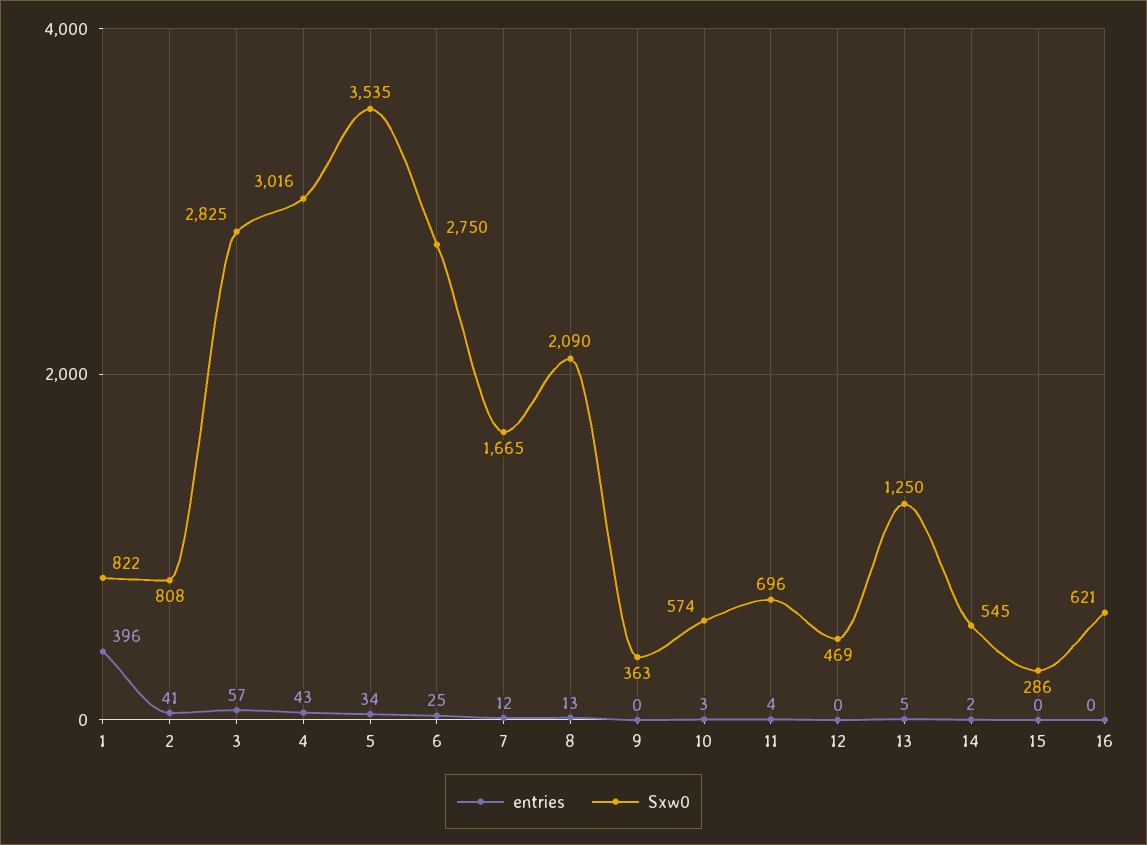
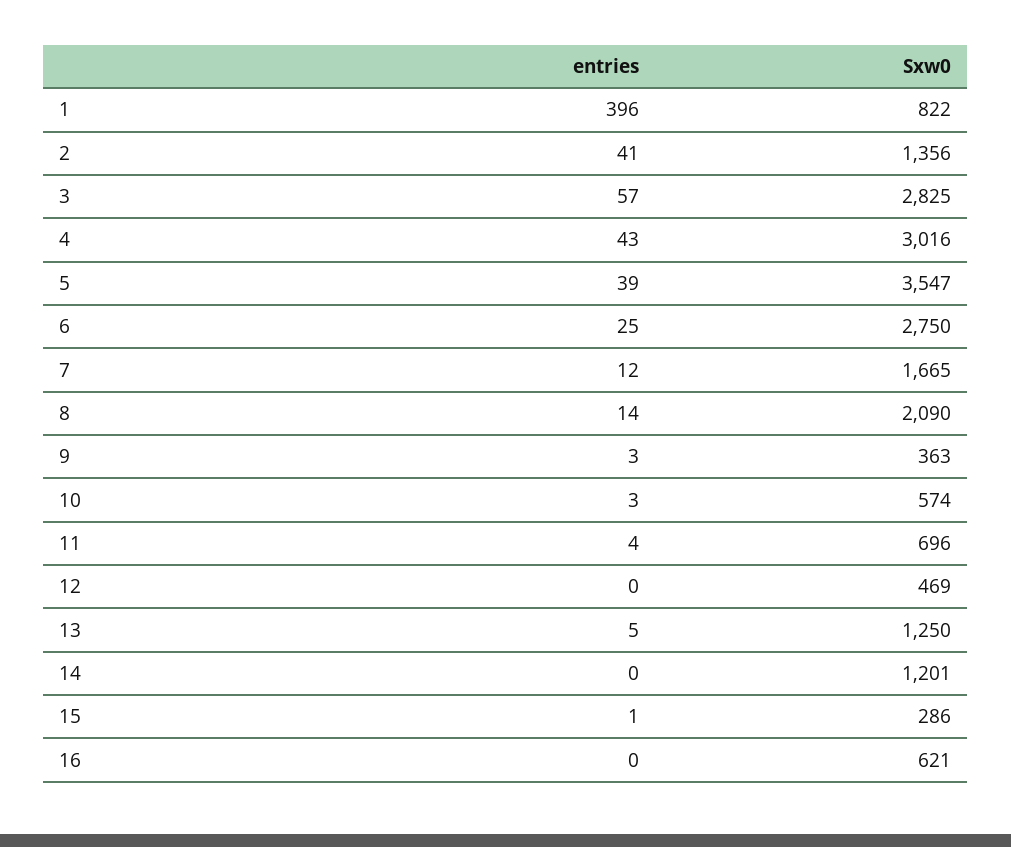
Sxw0, 2: 808 -> 1356
entries, 5: 34 -> 39
Sxw0, 5: 3535 -> 3547
entries, 8: 13 -> 14
entries, 9: 0 -> 3
entries, 14: 2 -> 0
Sxw0, 14: 545 -> 1201
entries, 15: 0 -> 1

